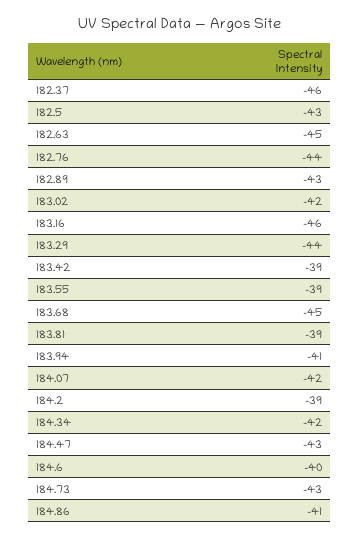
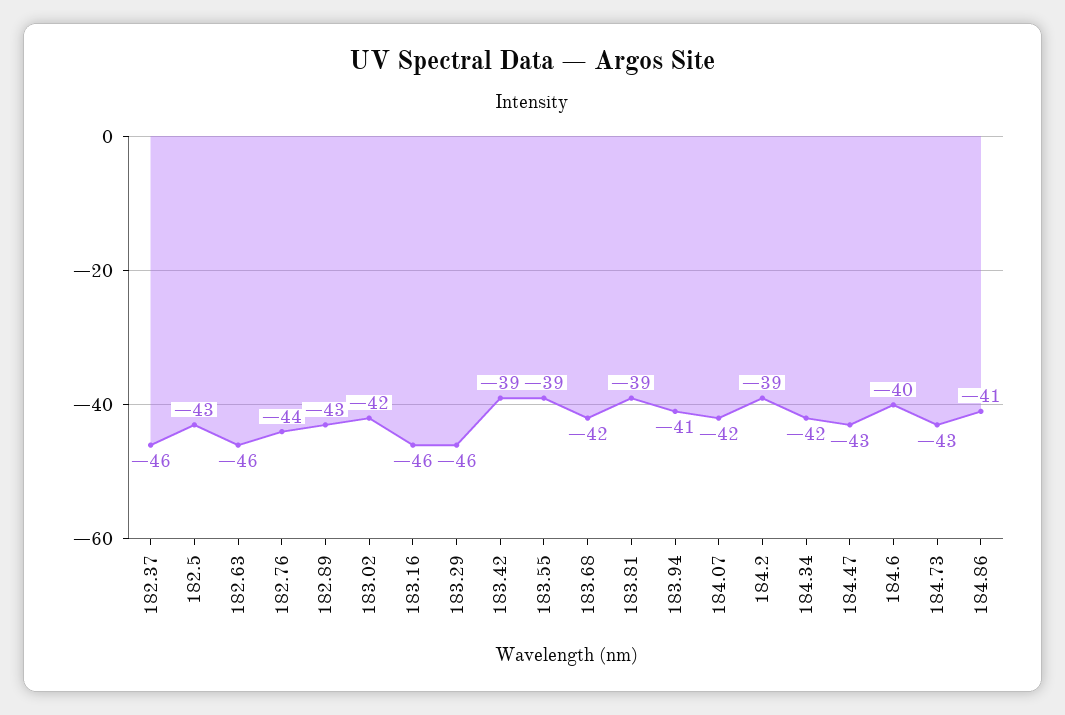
182.63: -45 -> -46
183.29: -44 -> -46
183.68: -45 -> -42

